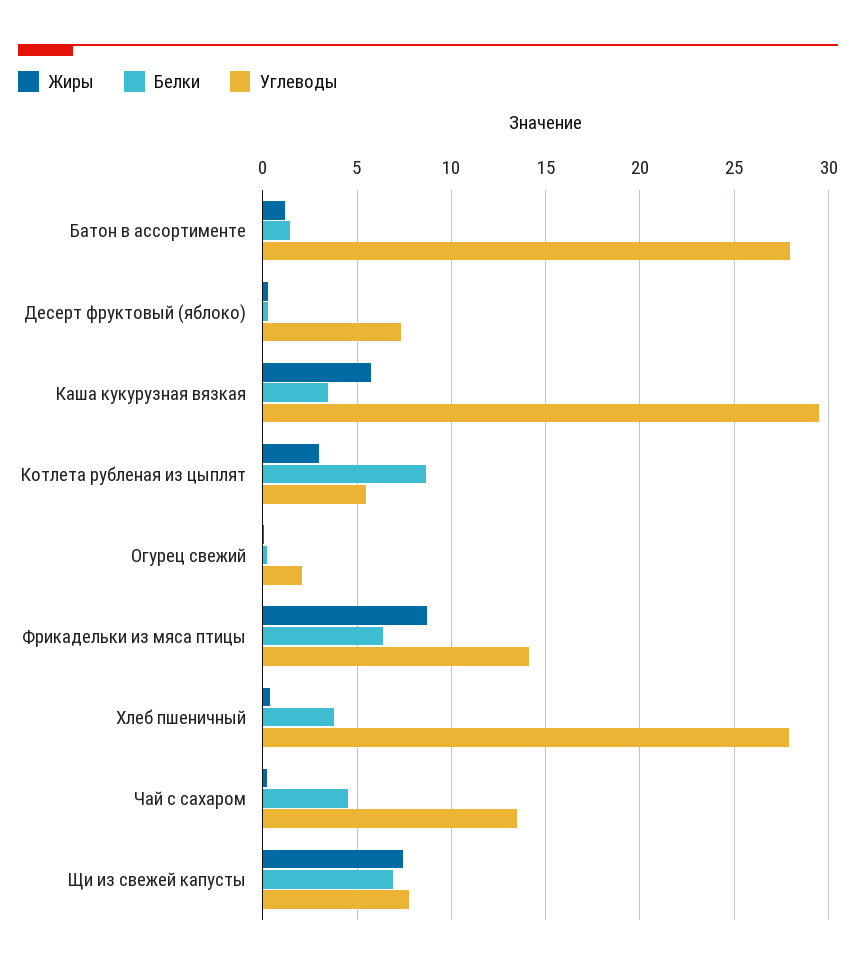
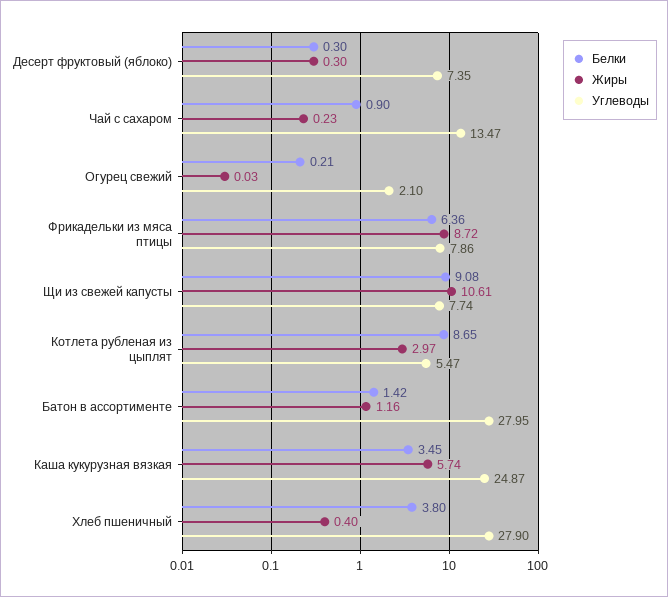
Углеводы, Каша кукурузная вязкая: 29.5 -> 24.87
Углеводы, Фрикадельки из мяса птицы: 14 -> 7.86
Белки, Чай с сахаром: 4.5 -> 0.9
Жиры, Щи из свежей капусты: 7.5 -> 10.61
Белки, Щи из свежей капусты: 7 -> 9.08

